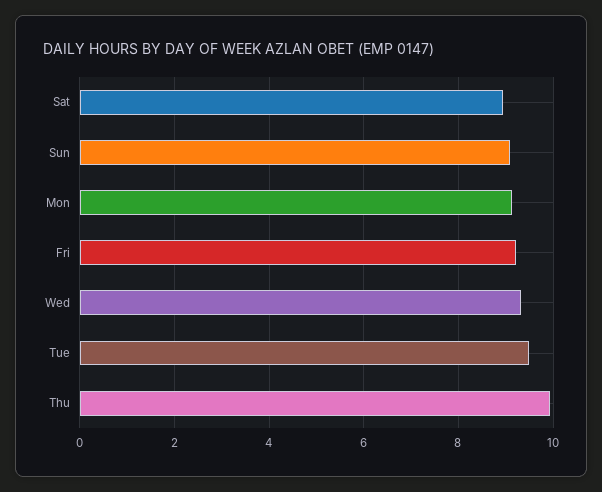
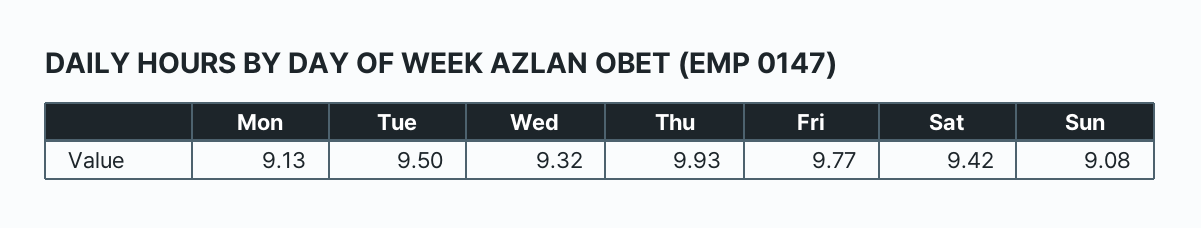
Sat: 9 -> 9.42
Fri: 9.2 -> 9.77

